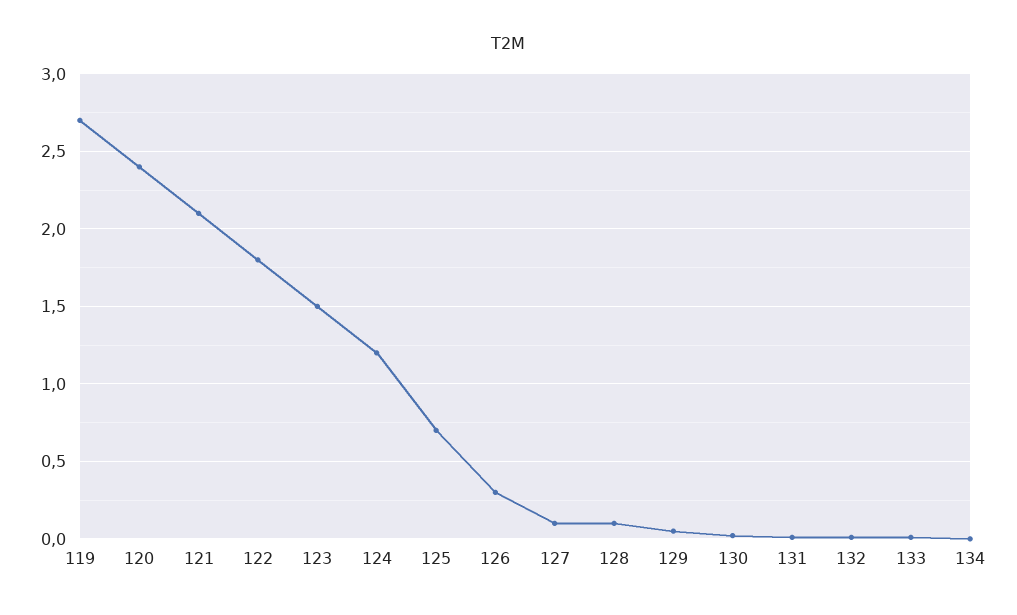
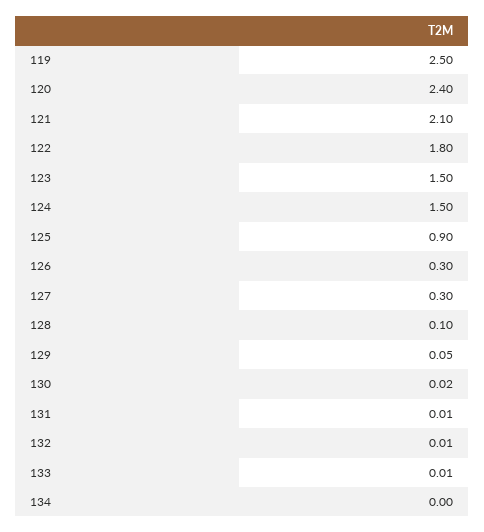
119: 2.7 -> 2.5
124: 1.2 -> 1.5
125: 0.7 -> 0.9
127: 0.1 -> 0.3

